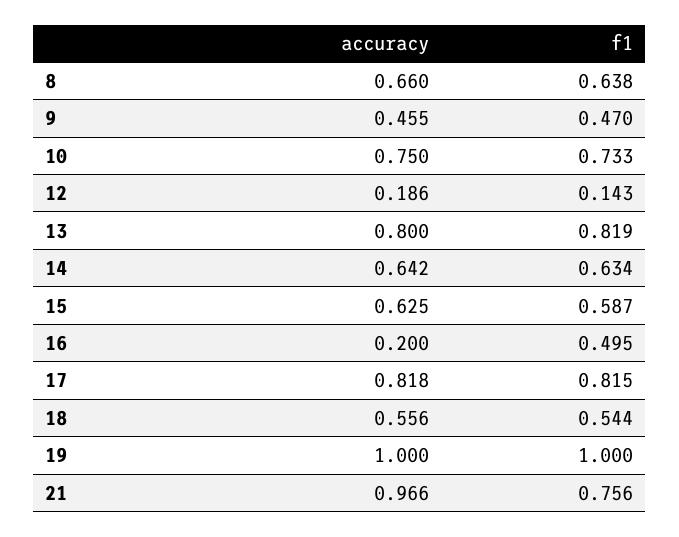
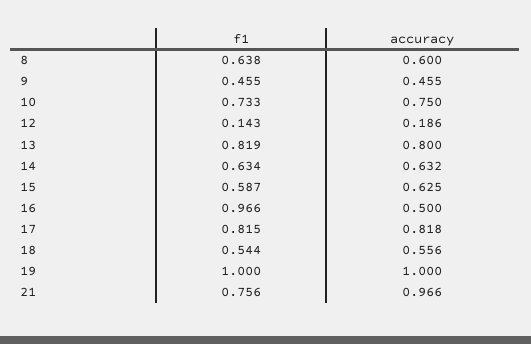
accuracy, 8: 0.66 -> 0.6
f1, 9: 0.47 -> 0.455
accuracy, 14: 0.642 -> 0.632
accuracy, 16: 0.2 -> 0.5
f1, 16: 0.495 -> 0.966

